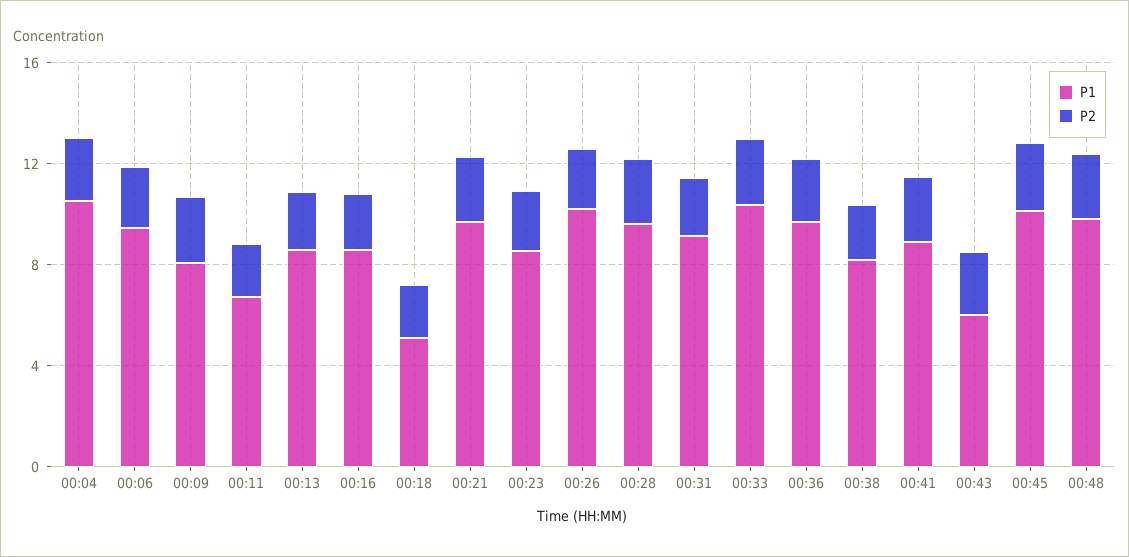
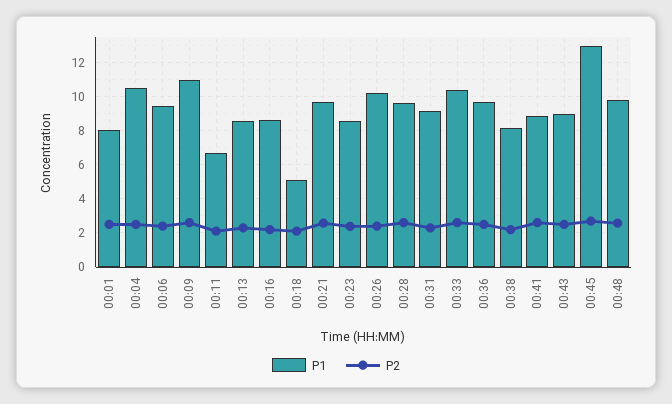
P1, 00:09: 8 -> 11
P1, 00:43: 6 -> 9
P1, 00:45: 10 -> 13
P1, 00:01: none -> 8
P2, 00:01: none -> 2.5

